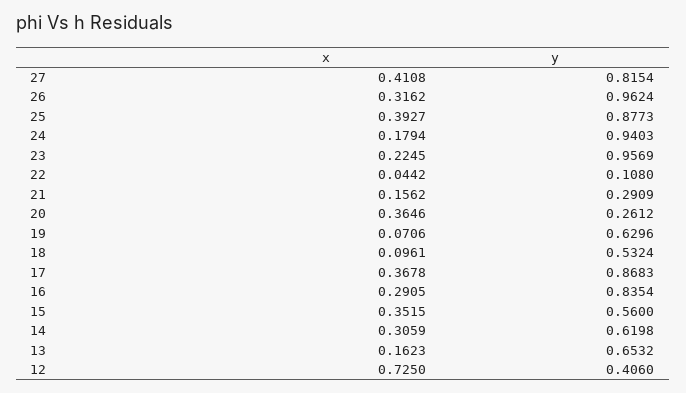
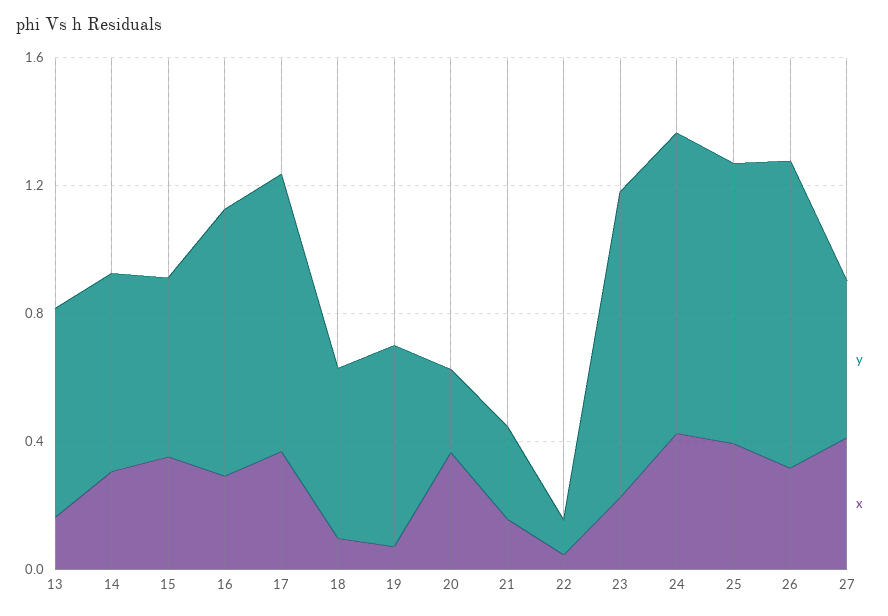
y, 27: 0.8154 -> 0.5
x, 24: 0.1794 -> 0.4
x, 12: 0.725 -> none
y, 12: 0.406 -> none

